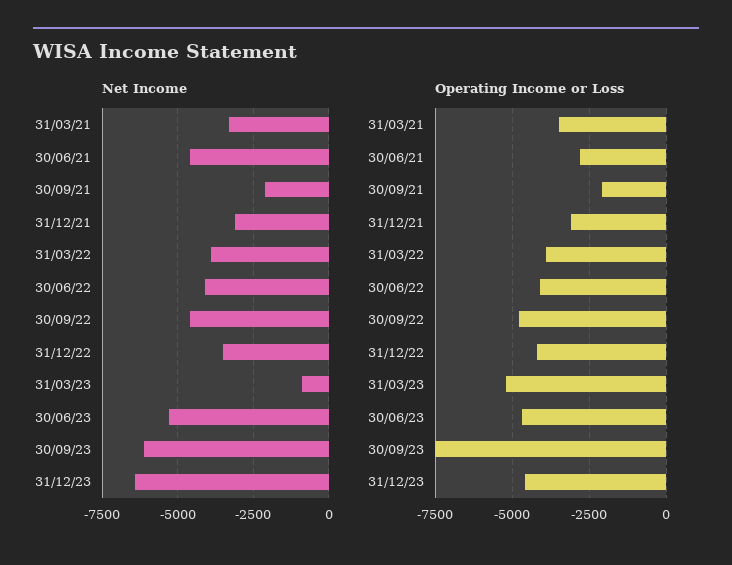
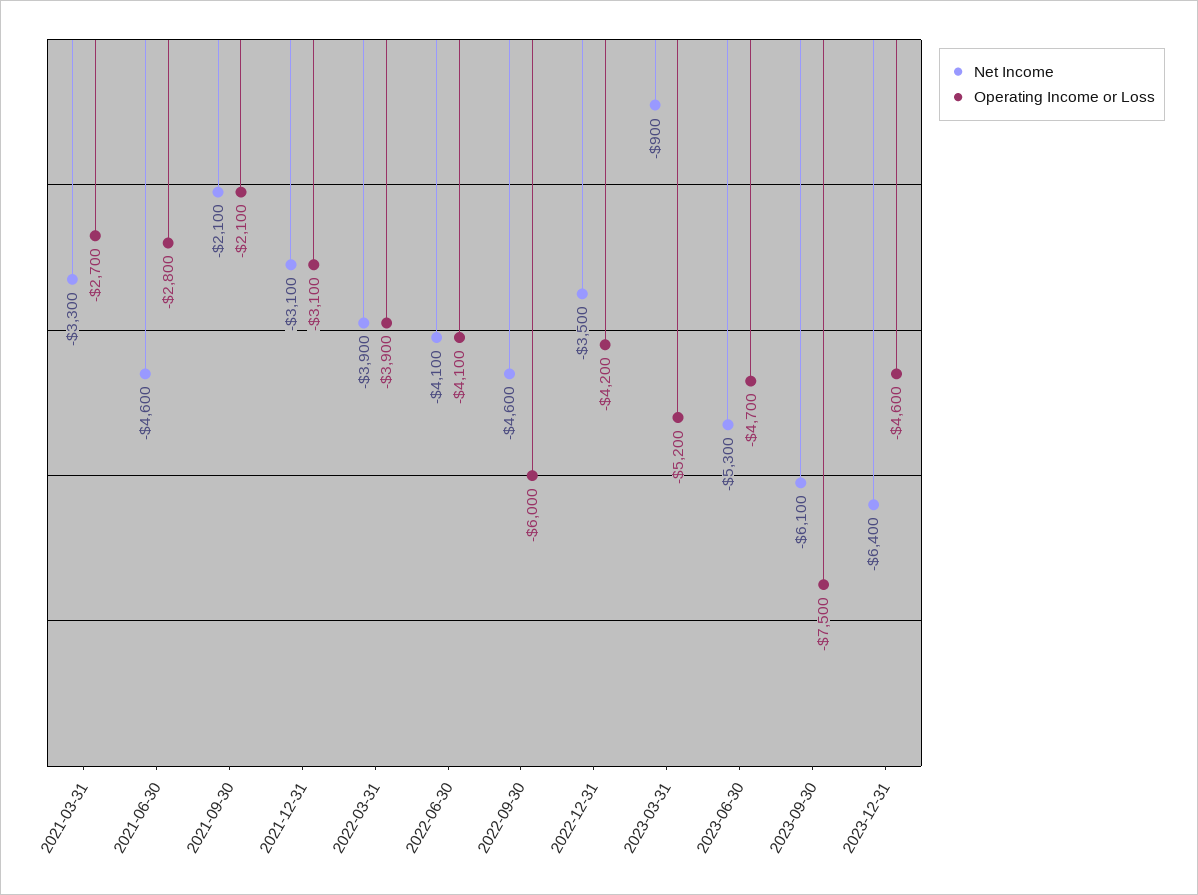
Operating Income or Loss, 31/03/21: -3500 -> -2700
Operating Income or Loss, 30/09/22: -4750 -> -6000

